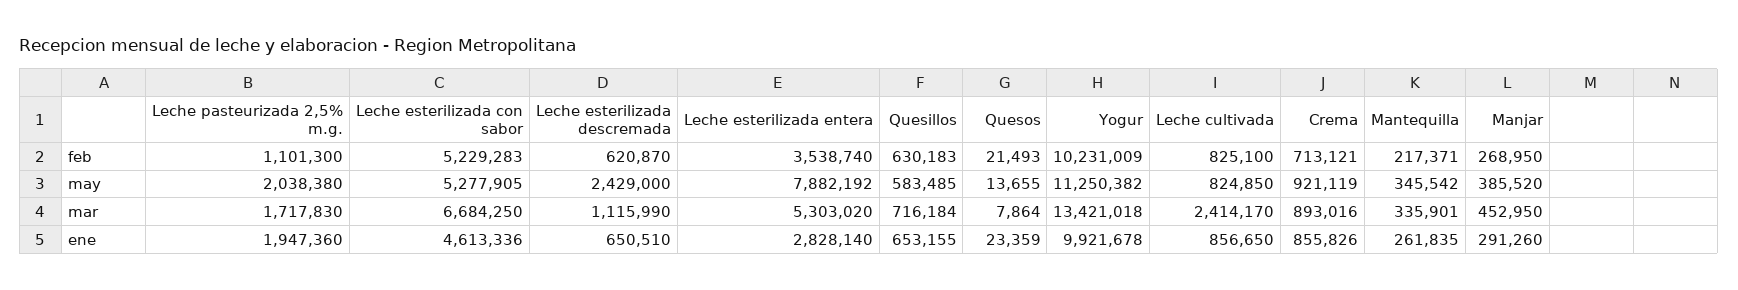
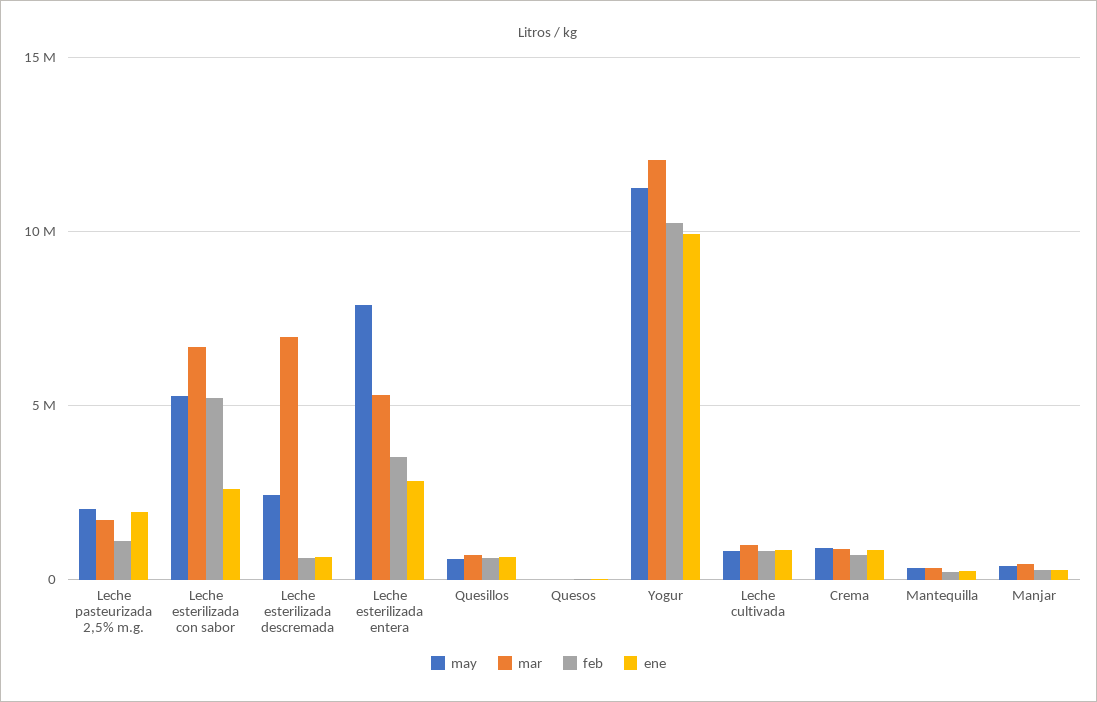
mar, Leche esterilizada descremada: 1115990 -> 7000000
mar, Yogur: 13421018 -> 12000000
mar, Leche cultivada: 2414170 -> 1000000
ene, Leche esterilizada con sabor: 4613336 -> 2500000

